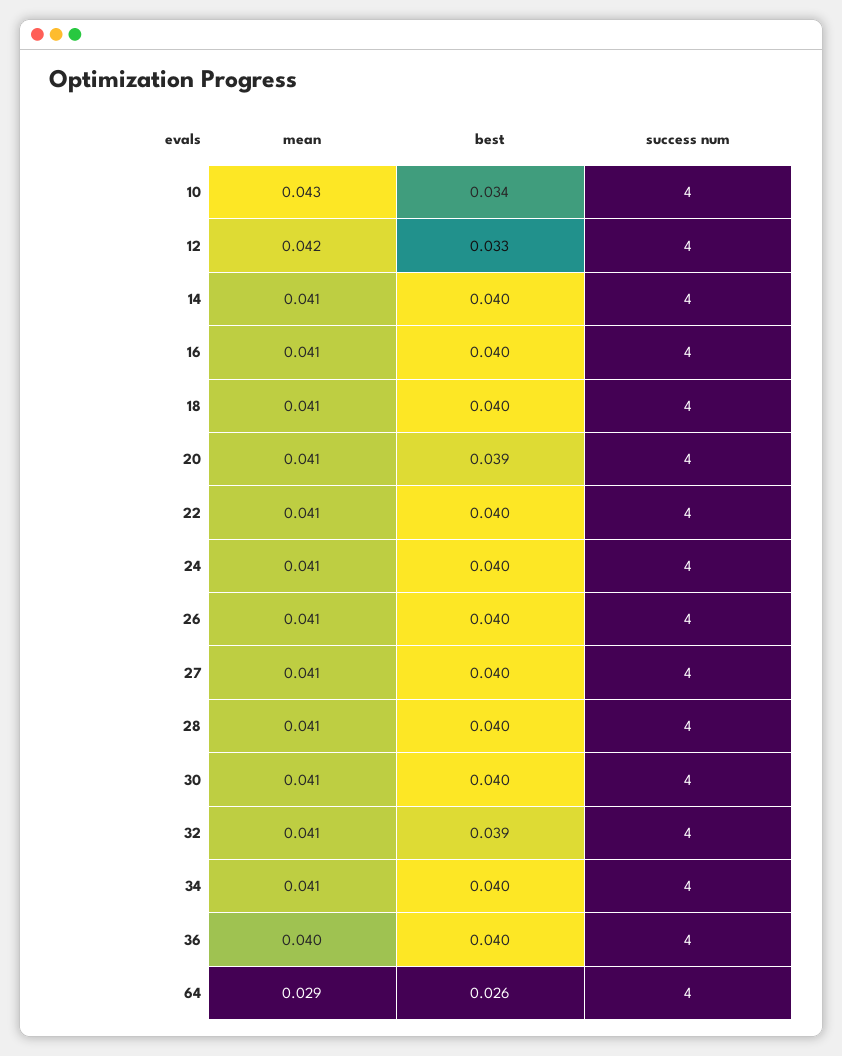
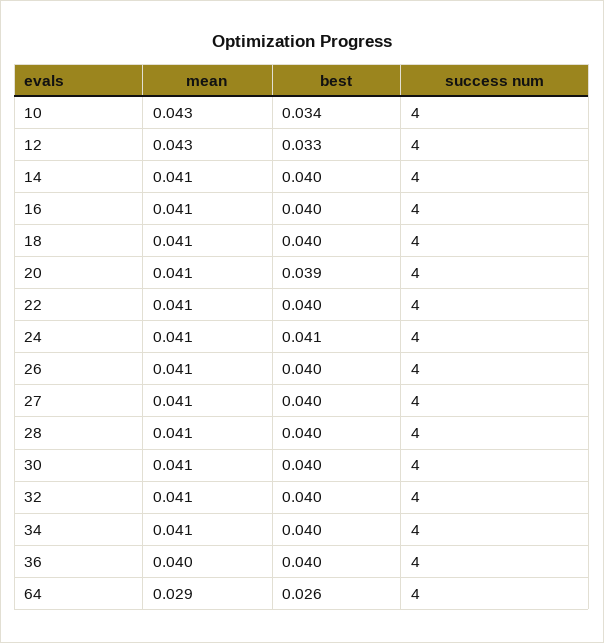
mean, 12: 0.042 -> 0.043
best, 24: 0.04 -> 0.041
best, 32: 0.039 -> 0.04

